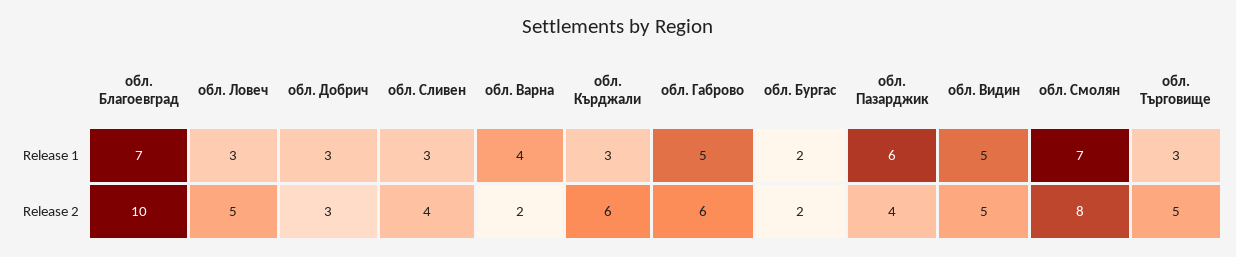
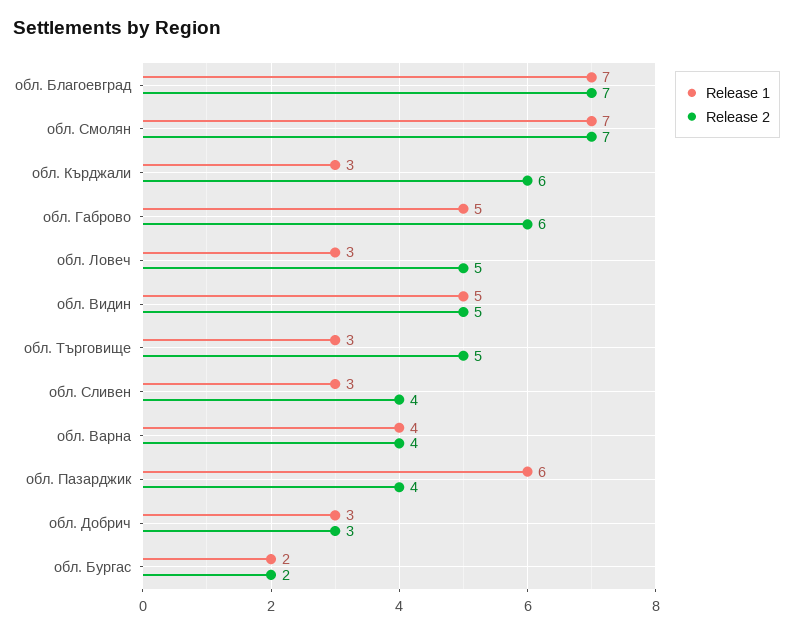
Release 2, обл. Благоевград: 10 -> 7
Release 2, обл. Варна: 2 -> 4
Release 2, обл. Смолян: 8 -> 7

